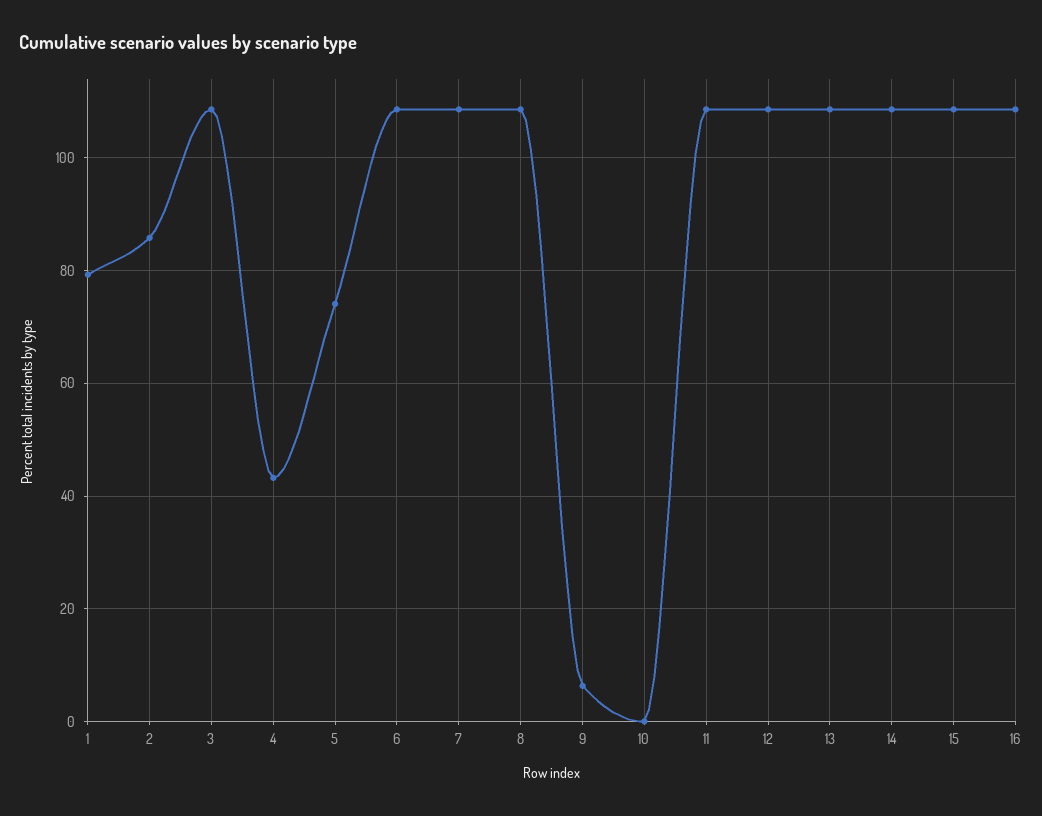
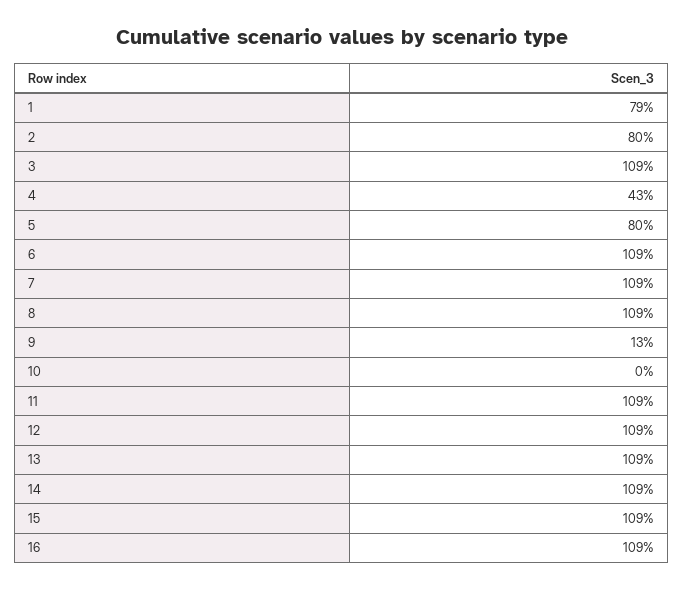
2: 86 -> 80
5: 74 -> 80
9: 6 -> 13

